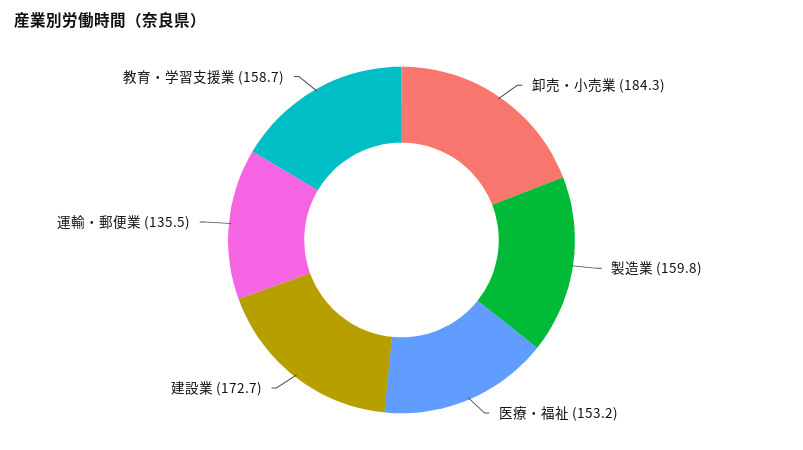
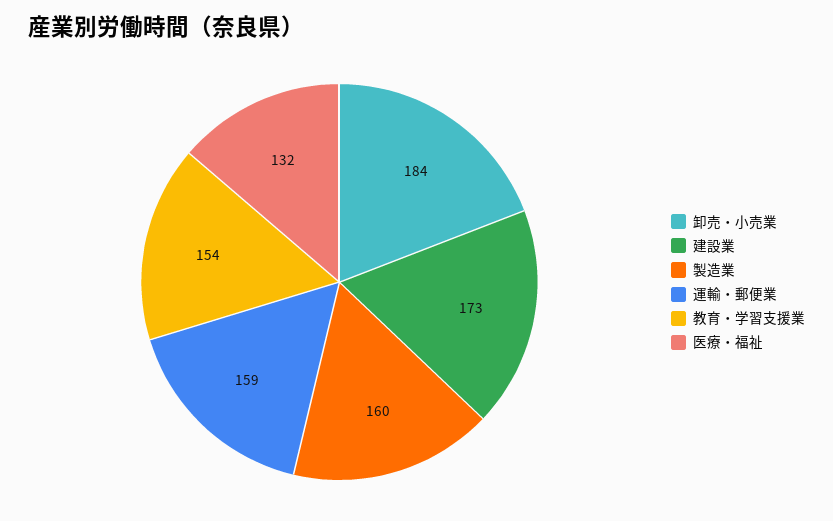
医療・福祉: 153.2 -> 132
運輸・郵便業: 135.5 -> 159
教育・学習支援業: 158.7 -> 154

